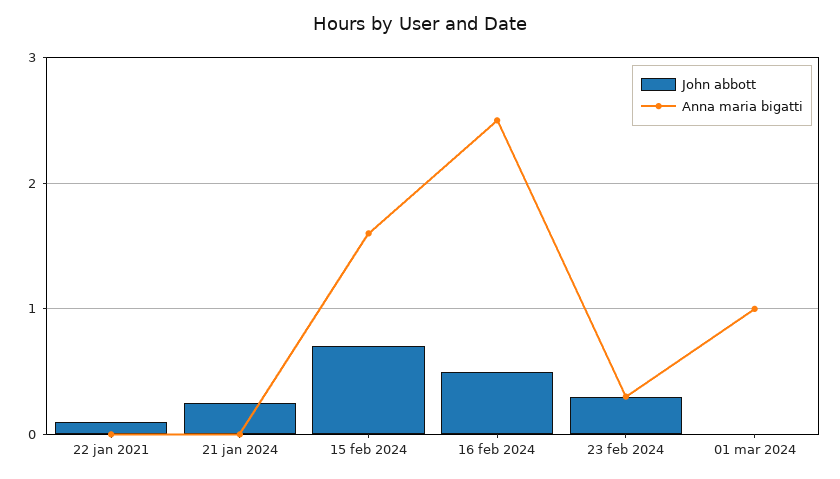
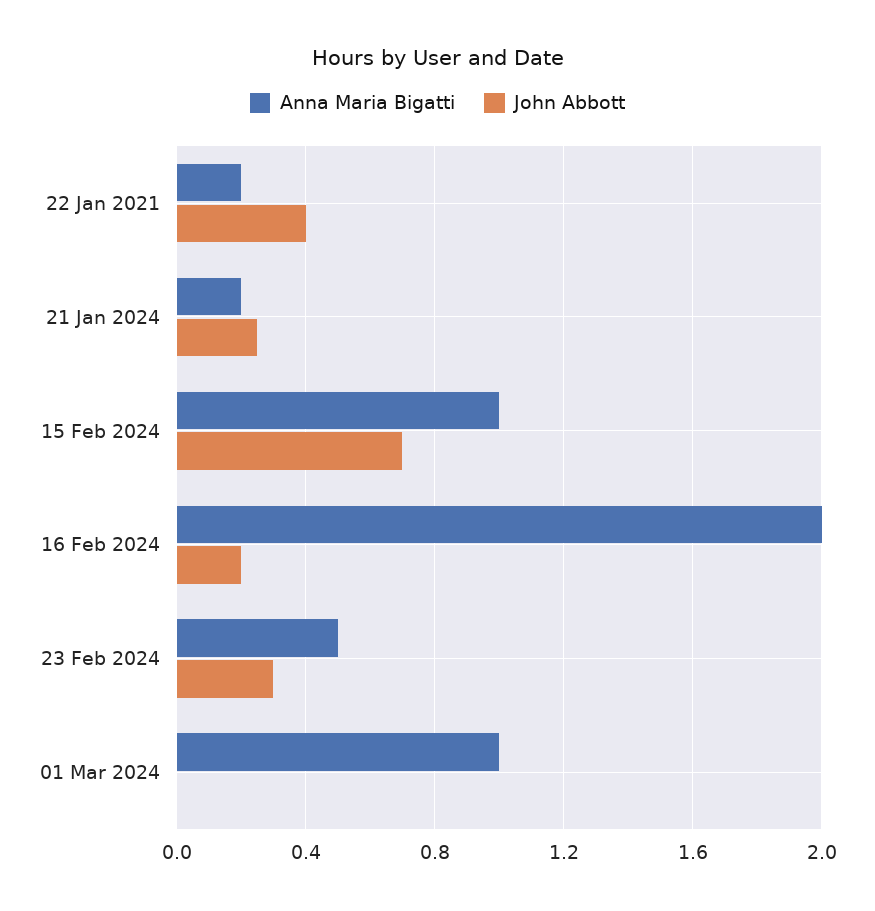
John abbott, 22 jan 2021: 0.1 -> 0.4
Anna maria bigatti, 22 jan 2021: 0 -> 0.2
Anna maria bigatti, 21 jan 2024: 0 -> 0.2
Anna maria bigatti, 15 feb 2024: 1.6 -> 1
John abbott, 16 feb 2024: 0.5 -> 0.2
Anna maria bigatti, 16 feb 2024: 2.5 -> 2
Anna maria bigatti, 23 feb 2024: 0.3 -> 0.5

